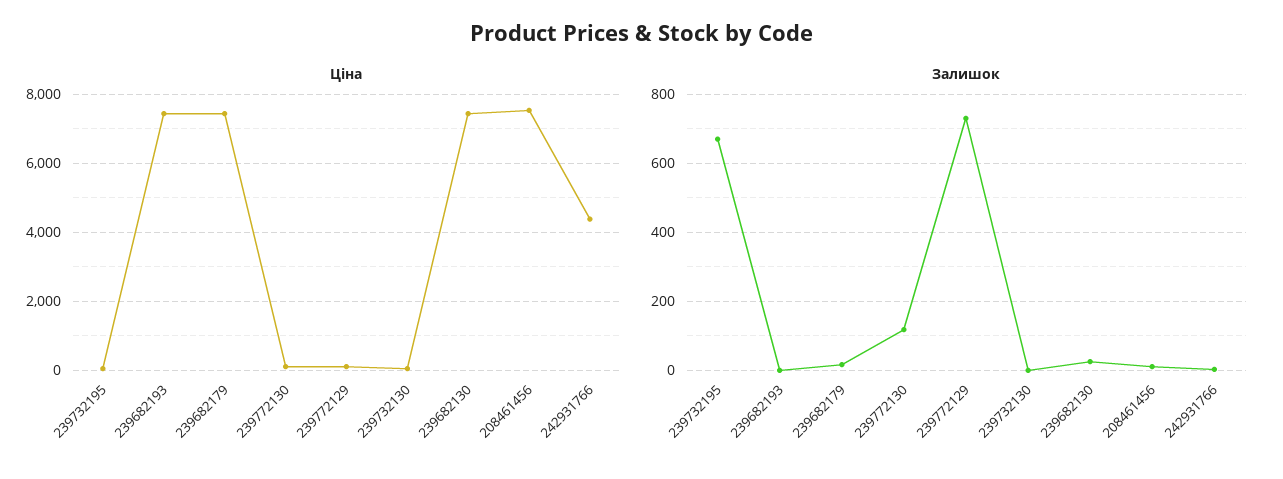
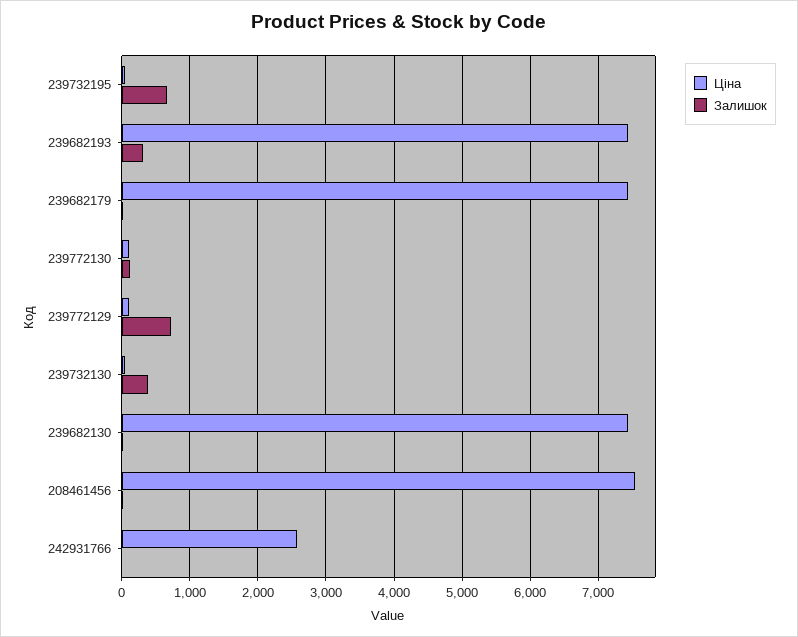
Ціна, 242931766: 4400 -> 2600
Залишок, 239682193: 0 -> 300
Залишок, 239732130: 0 -> 400

